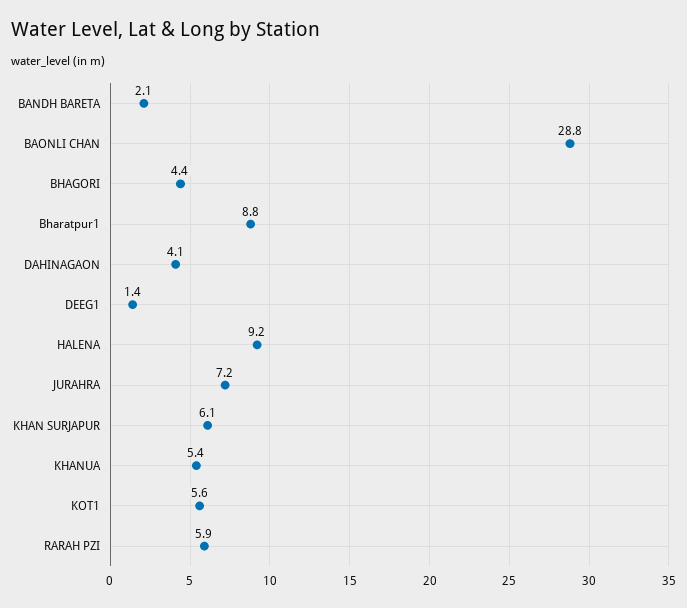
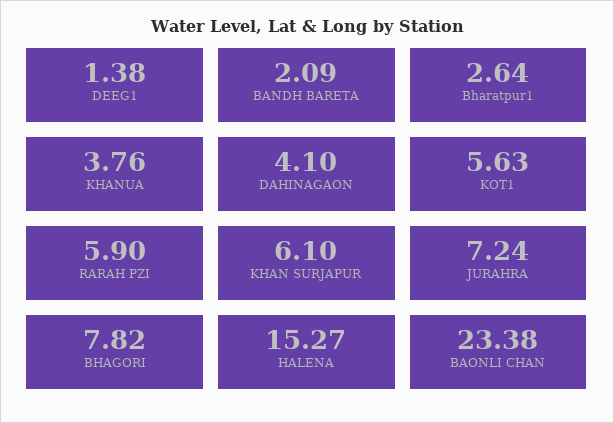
BAONLI CHAN: 28.8 -> 23.38
BHAGORI: 4.4 -> 7.82
Bharatpur1: 8.8 -> 2.64
HALENA: 9.2 -> 15.27
KHANUA: 5.4 -> 3.76

